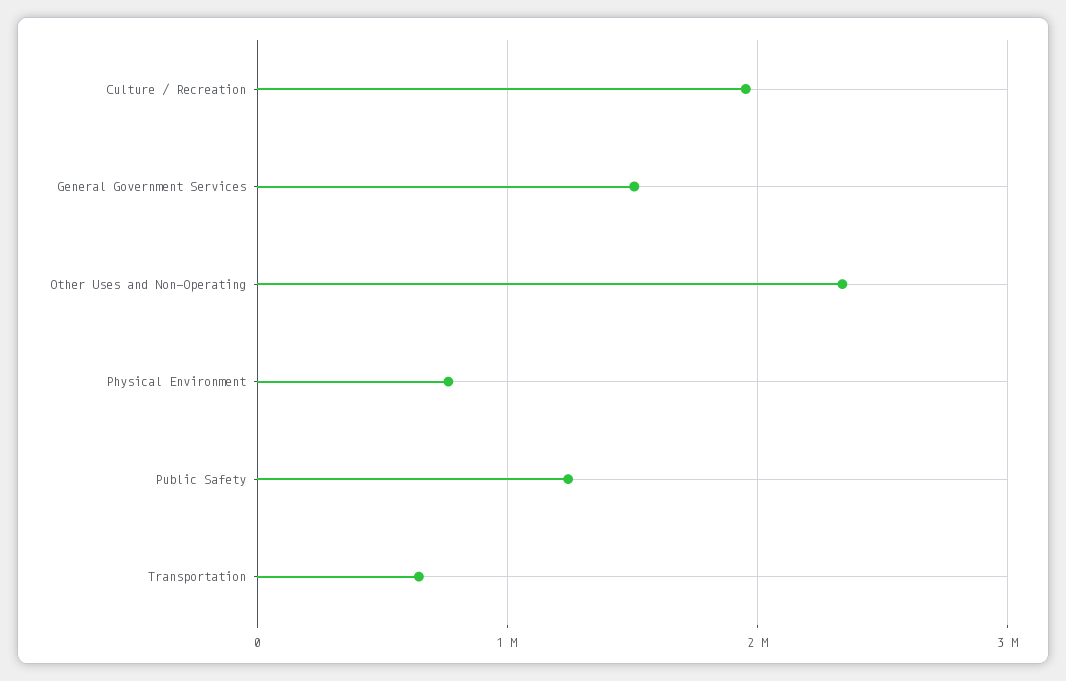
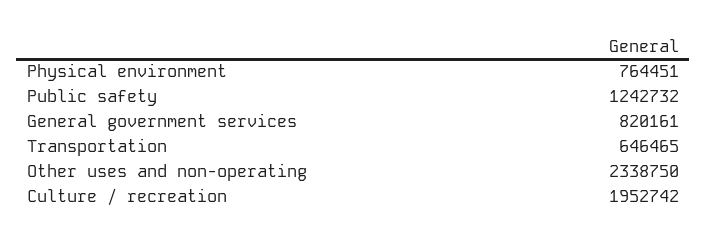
General Government Services: 1500000 -> 820161

